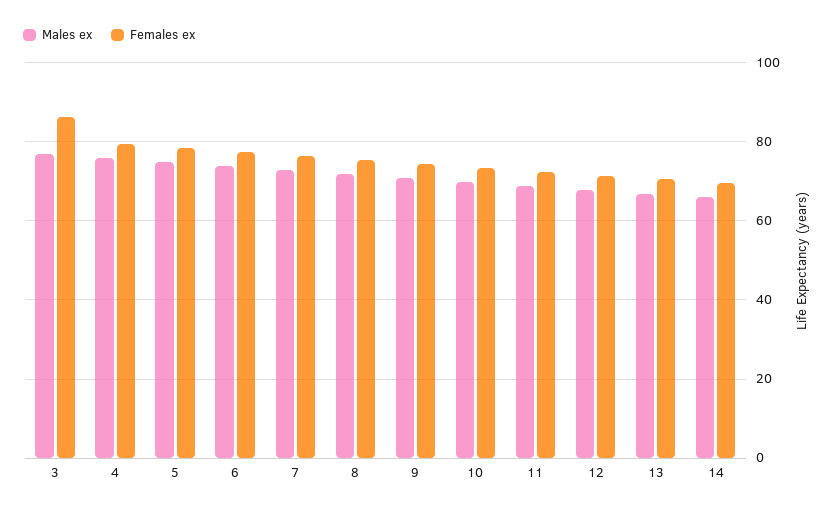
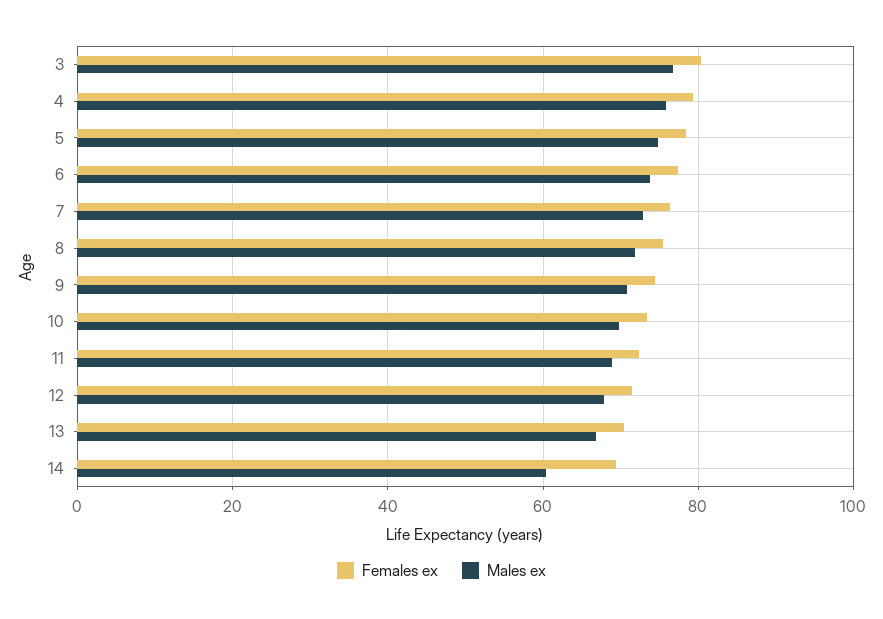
Females ex, 3: 86 -> 80
Males ex, 14: 66 -> 60

